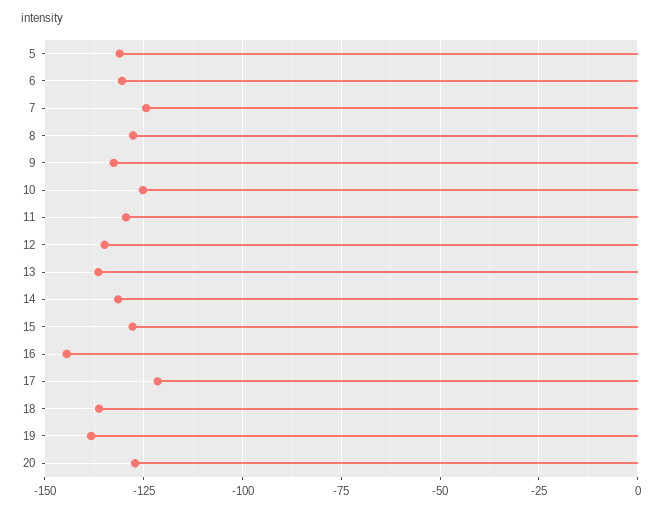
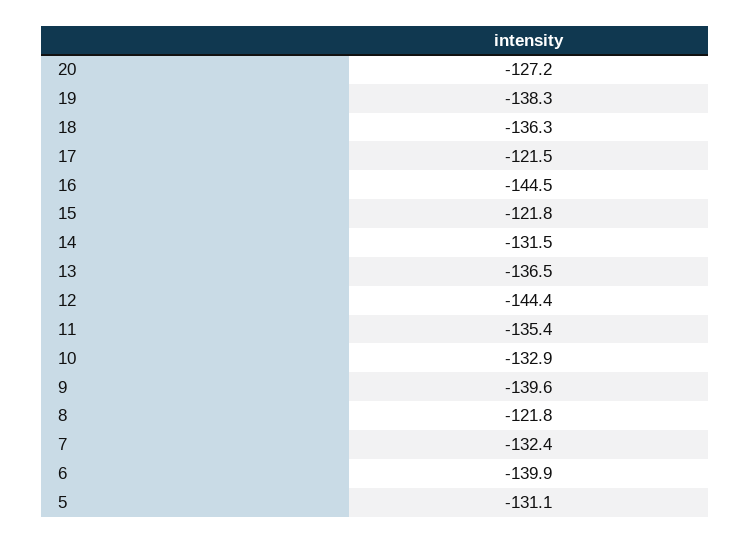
6: -130 -> -139.9
7: -125 -> -132.4
8: -127.5 -> -121.8
9: -132.5 -> -139.6
10: -125 -> -132.9
11: -130 -> -135.4
12: -135 -> -144.4
15: -127.5 -> -121.8

